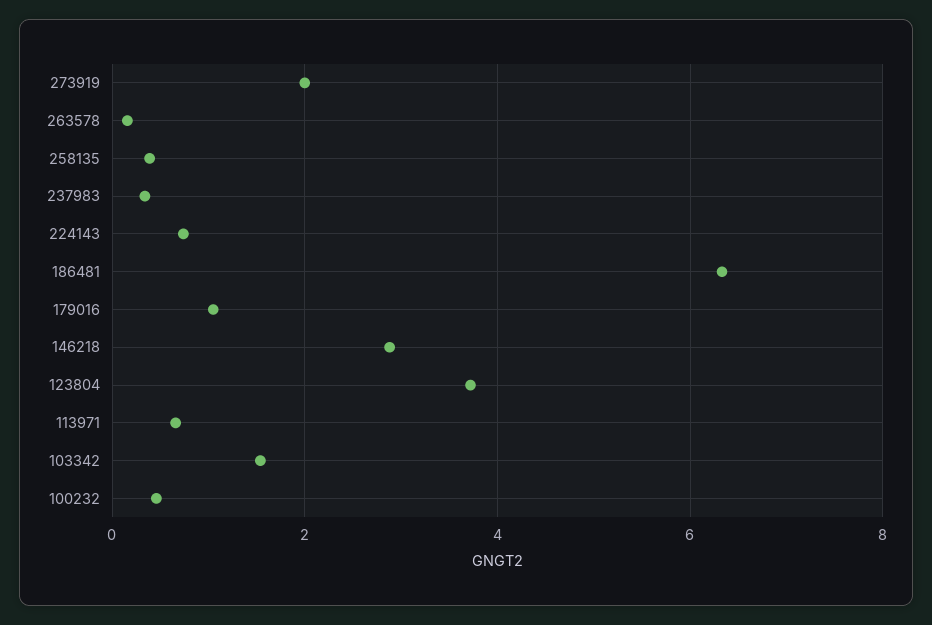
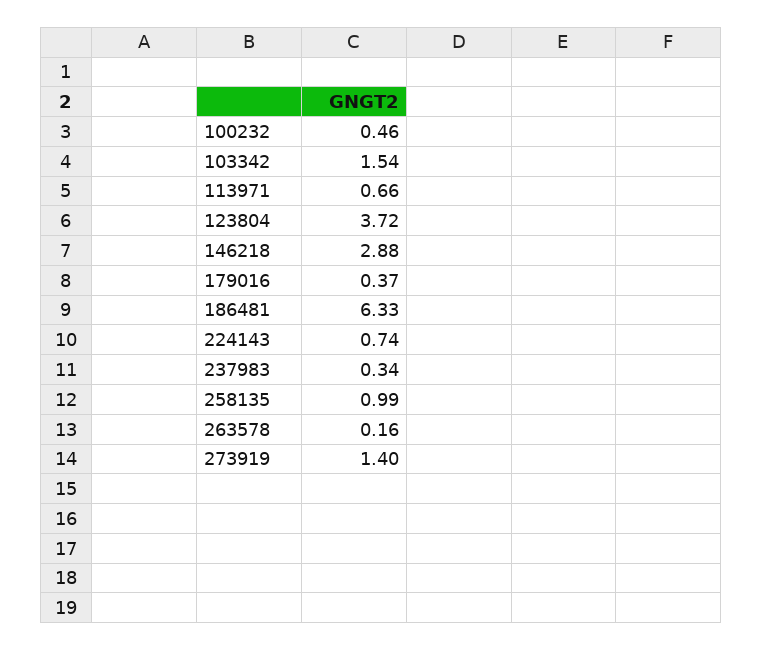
273919: 2 -> 1.4
258135: 0.4 -> 0.99
179016: 1 -> 0.37

